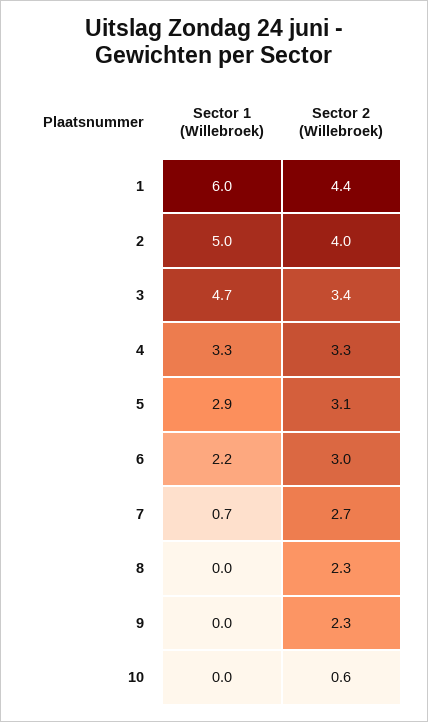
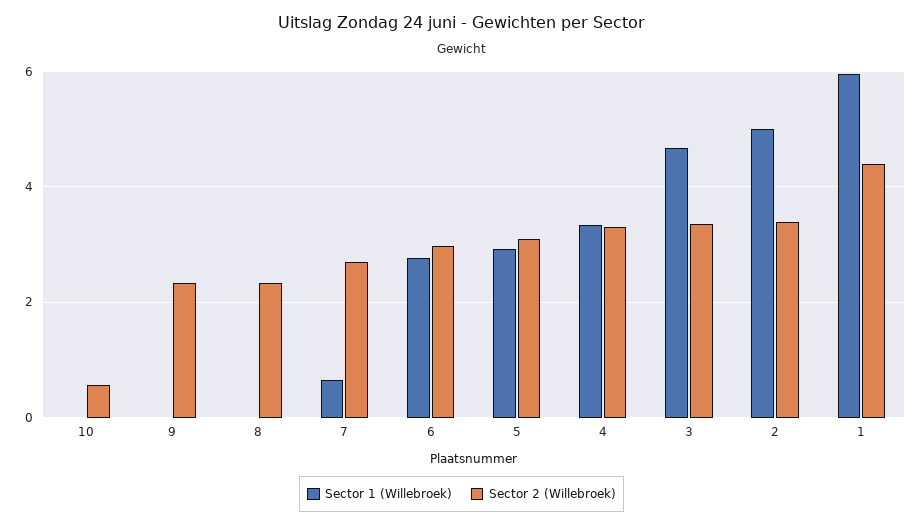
Sector 2 (Willebroek), 2: 4 -> 3.4
Sector 1 (Willebroek), 6: 2.2 -> 2.8

